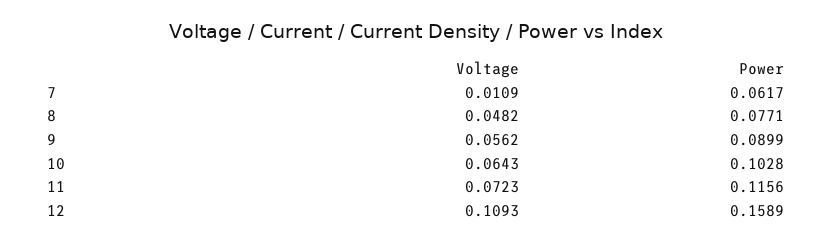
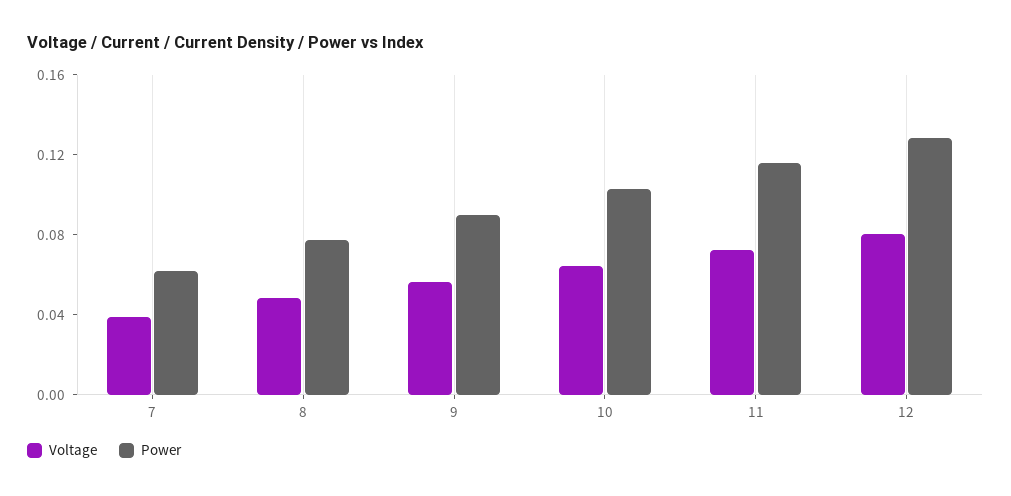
Voltage, 7: 0.0109 -> 0.04
Voltage, 12: 0.1093 -> 0.08
Power, 12: 0.1589 -> 0.13

